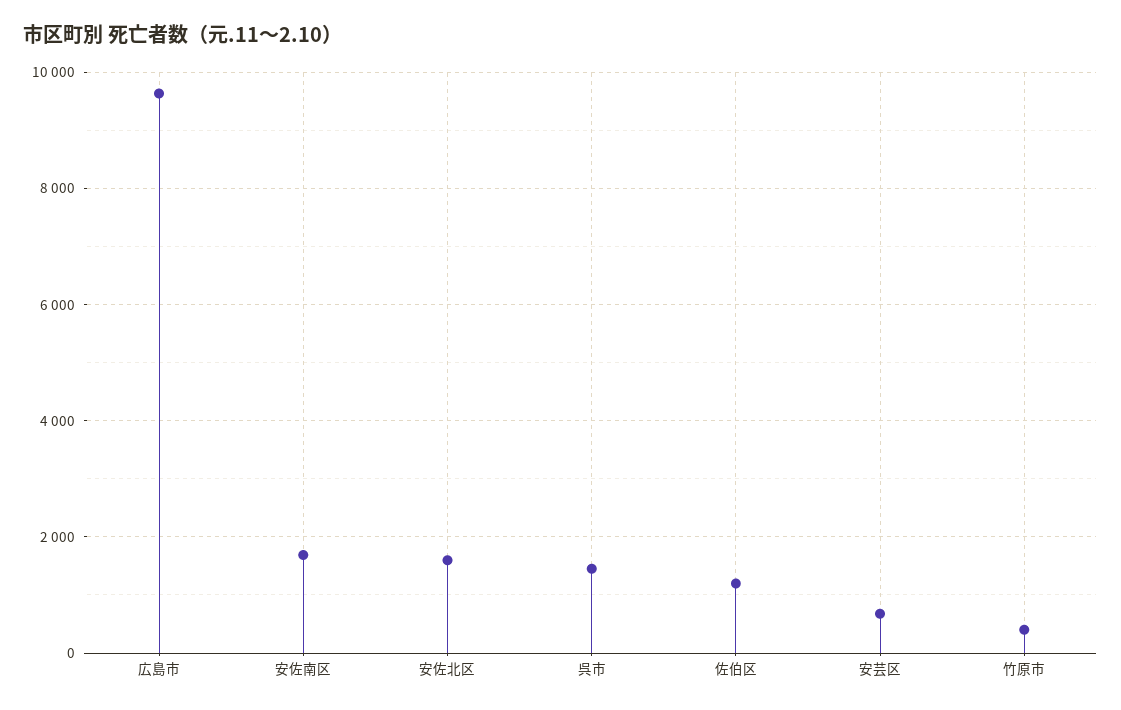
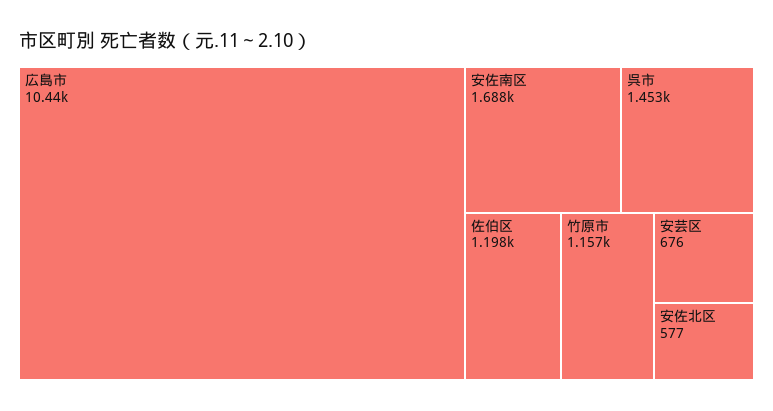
広島市: 9600 -> 10440
安佐北区: 1600 -> 577
竹原市: 400 -> 1157

